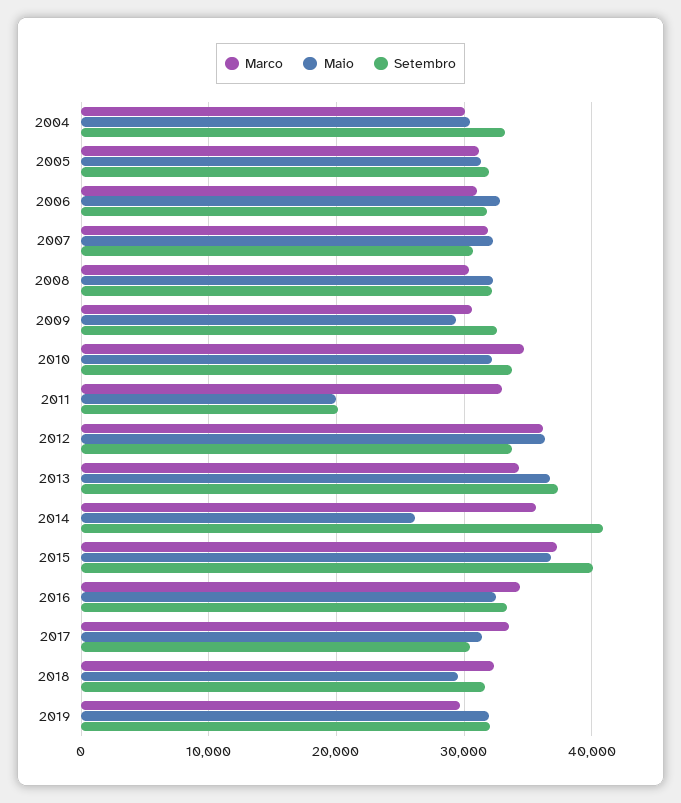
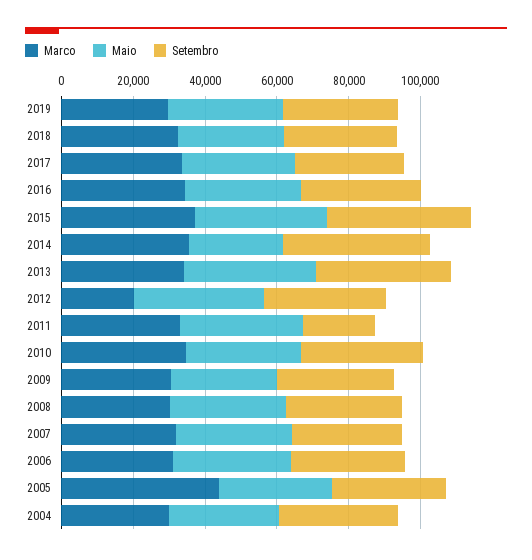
Marco, 2005: 31000 -> 45000
Maio, 2011: 20000 -> 35000
Marco, 2012: 36000 -> 20000

